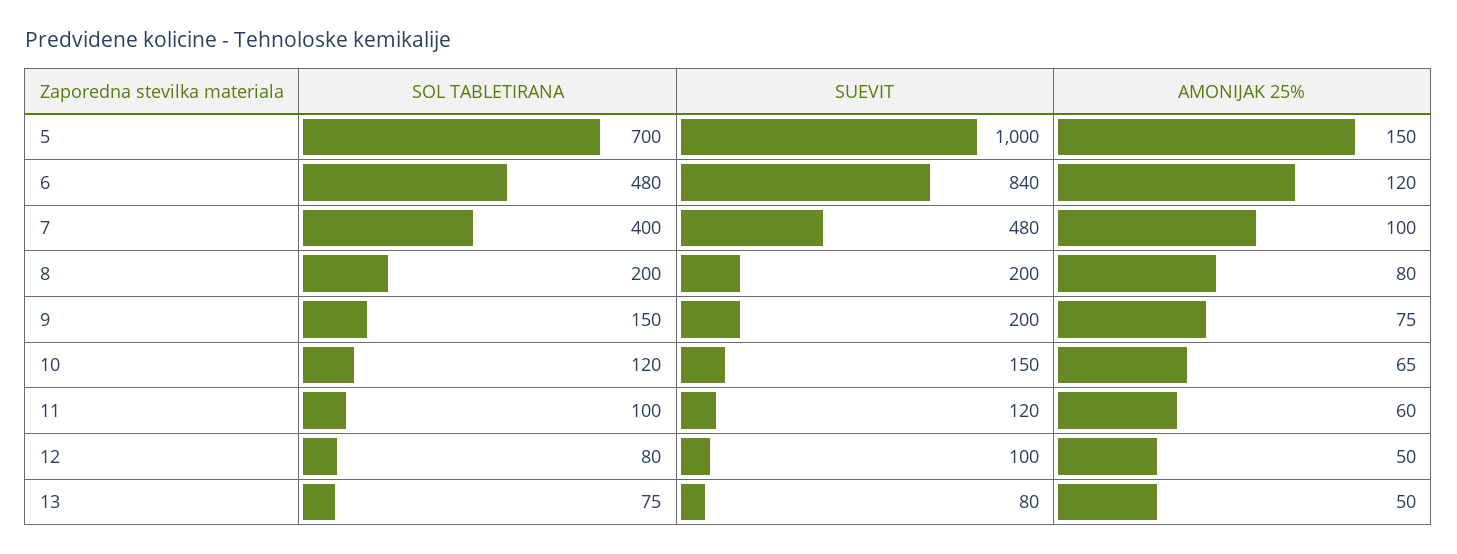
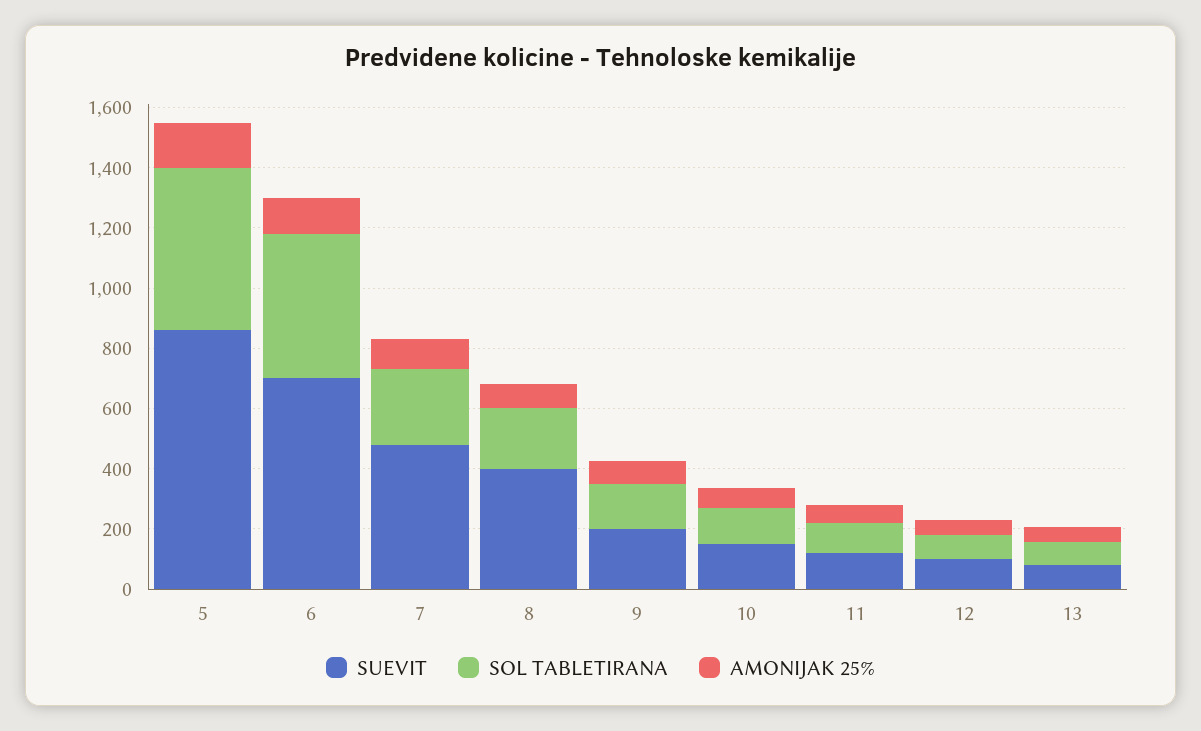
SOL TABLETIRANA, 5: 700 -> 550
SUEVIT, 5: 1000 -> 850
SUEVIT, 6: 840 -> 700
SOL TABLETIRANA, 7: 400 -> 250
SUEVIT, 8: 200 -> 400

